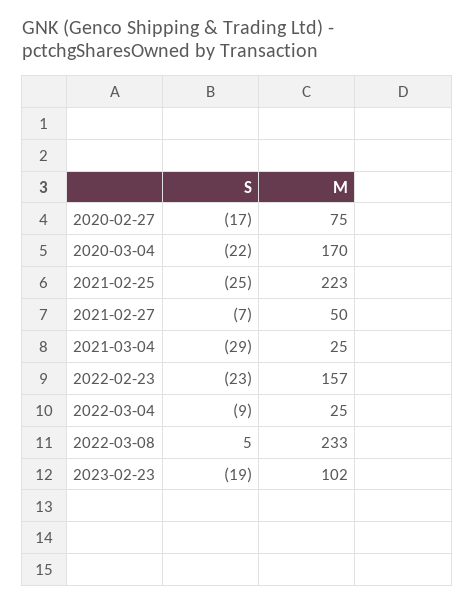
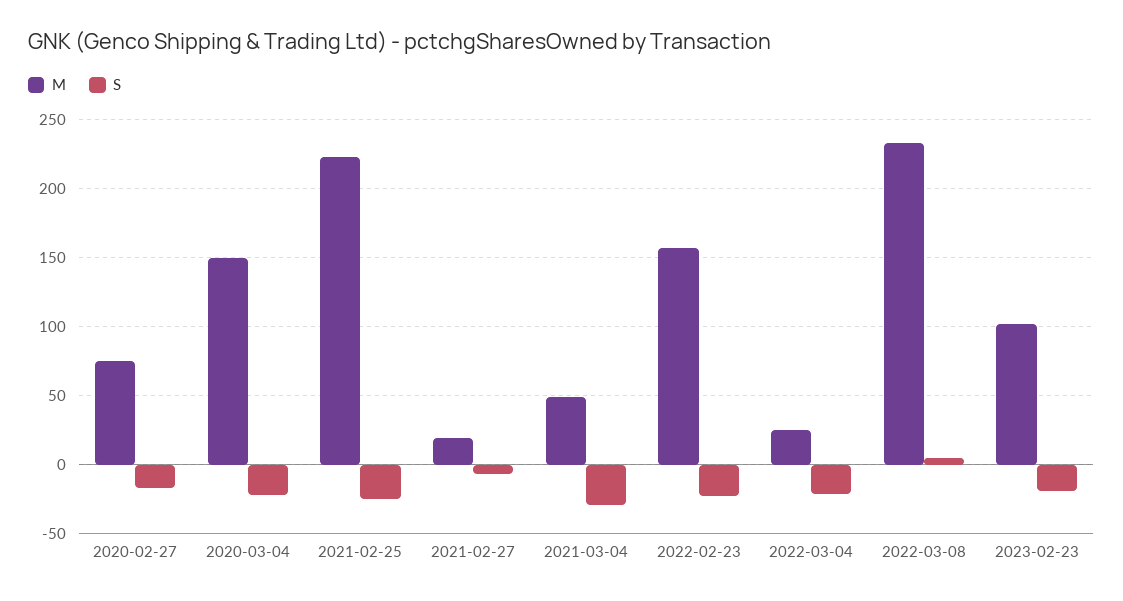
M, 2020-03-04: 170 -> 150
M, 2021-02-27: 50 -> 20
M, 2021-03-04: 25 -> 50
S, 2022-03-04: -9 -> -20

